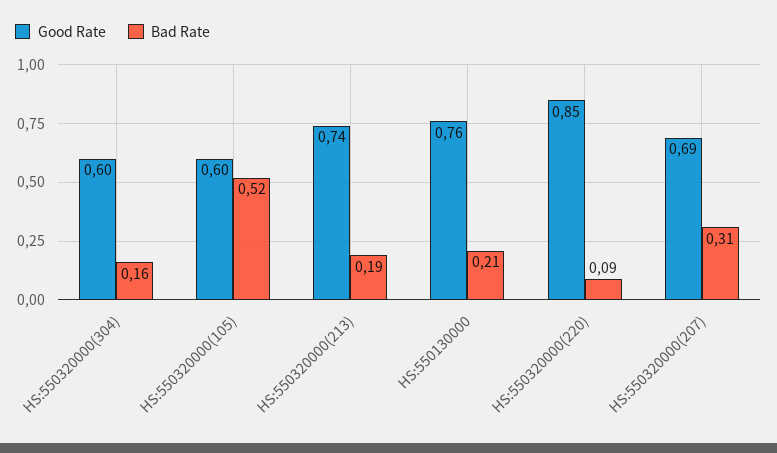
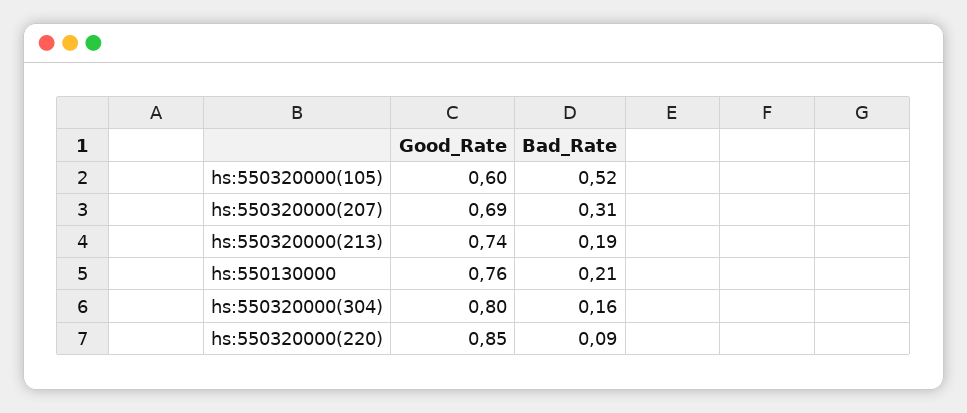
Good Rate, HS:550320000(304): 0.6 -> 0.8

